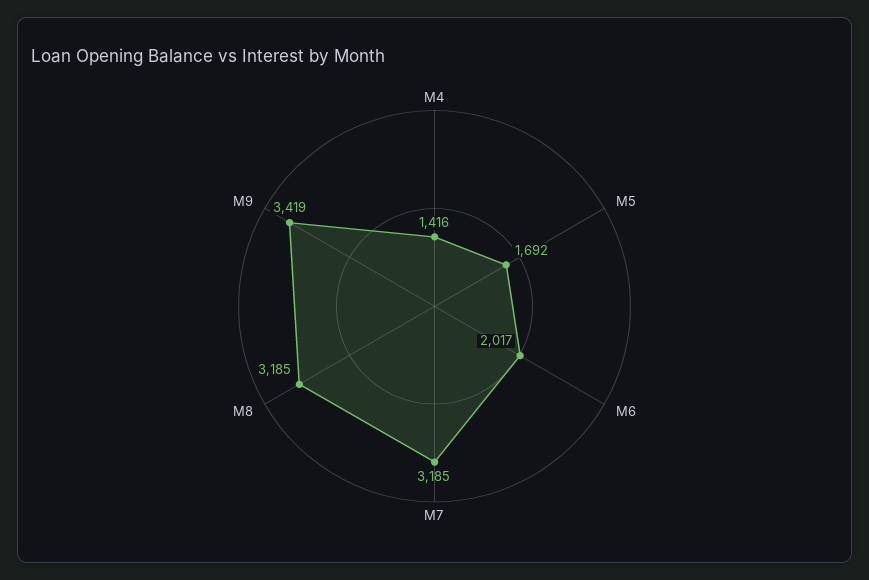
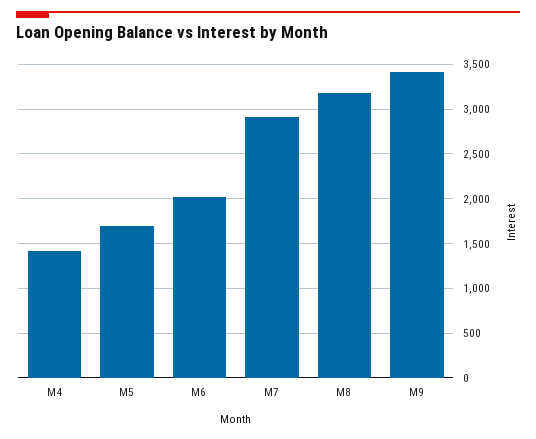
M7: 3185 -> 2900

